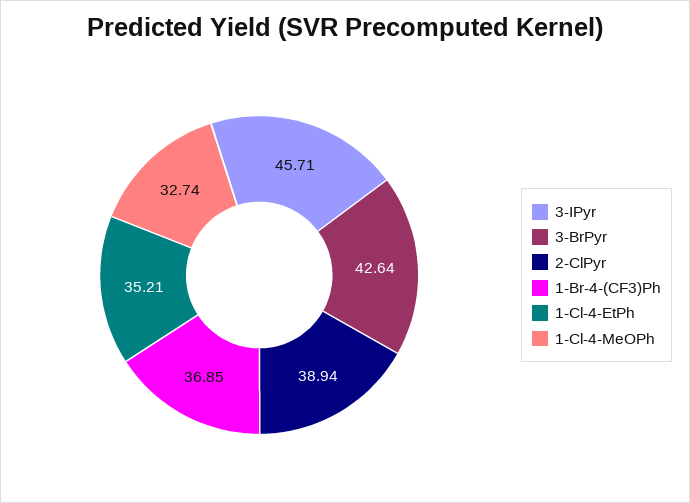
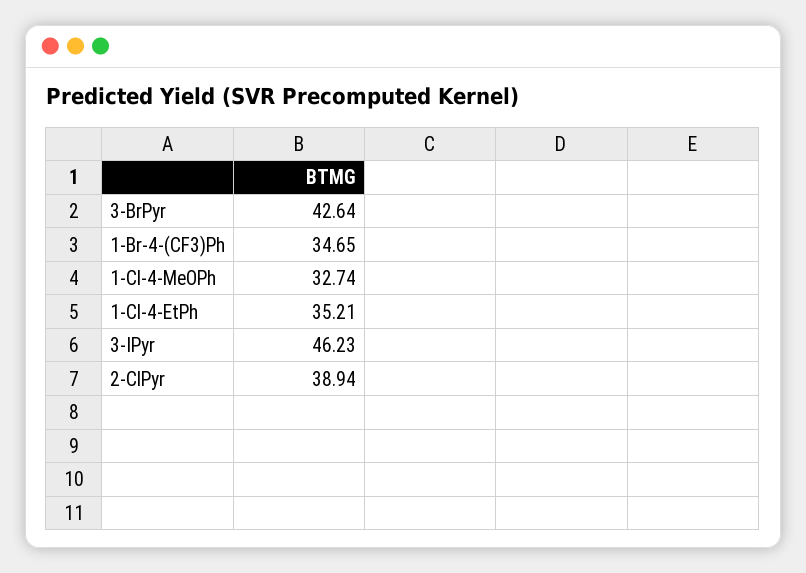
3-IPyr: 45.71 -> 46.23
1-Br-4-(CF3)Ph: 36.85 -> 34.65

